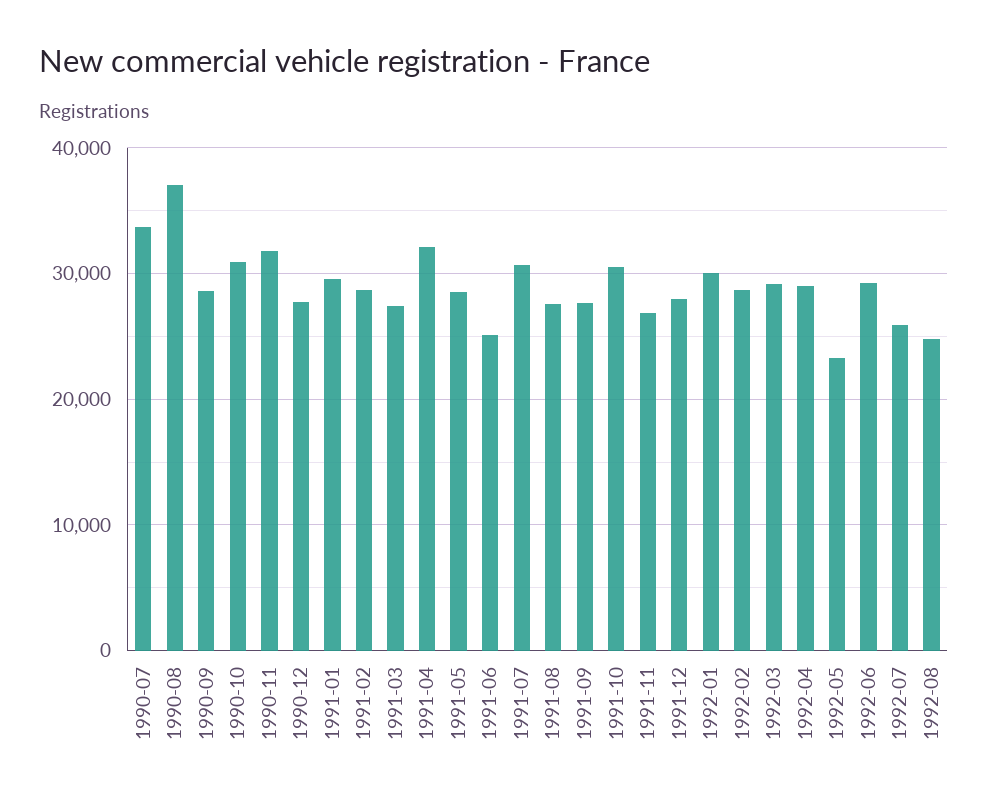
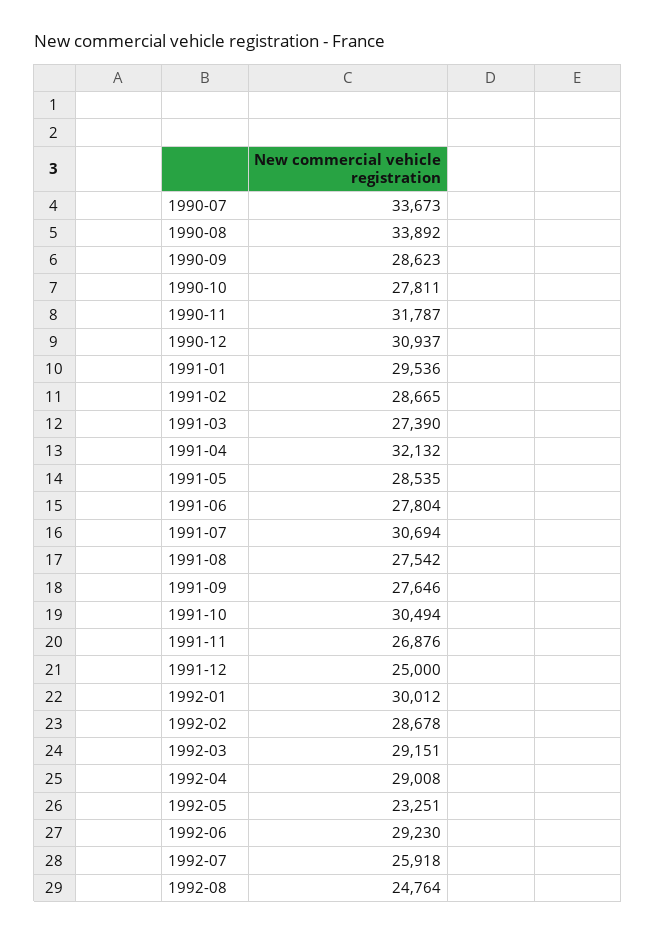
1990-08: 37000 -> 33892
1990-10: 31000 -> 27811
1990-12: 28000 -> 30937
1991-06: 25000 -> 27804
1991-12: 28000 -> 25000

